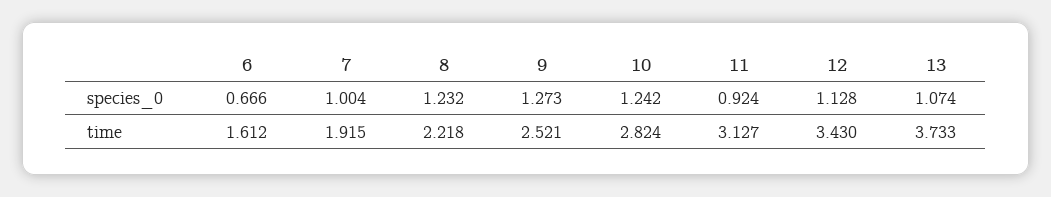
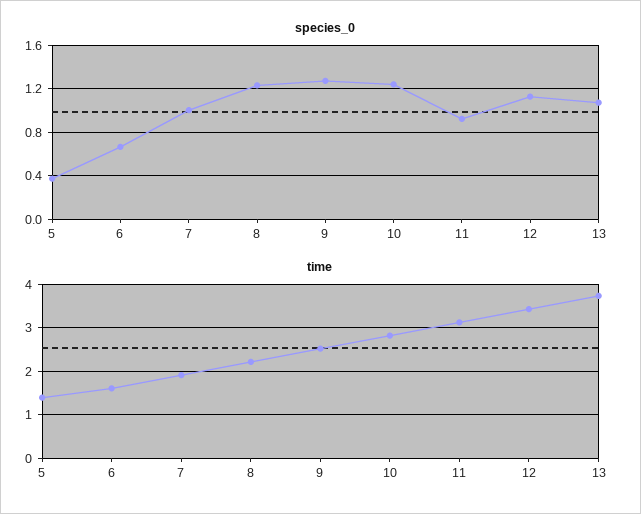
species_0, 5: none -> 0.4
time, 5: none -> 1.4

